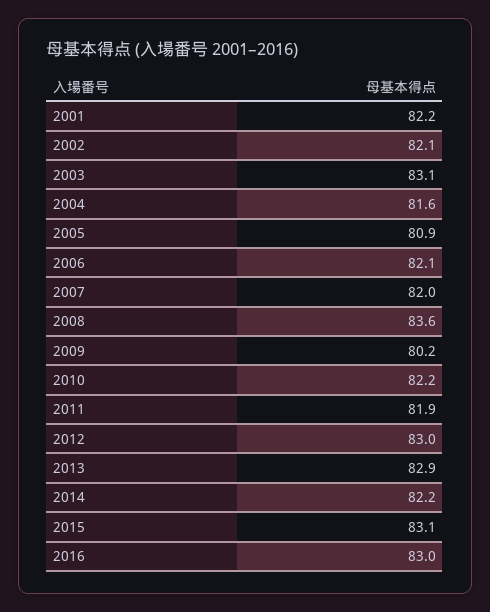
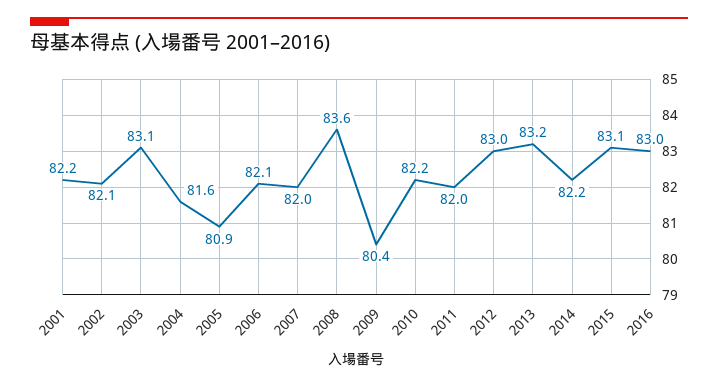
2009: 80.2 -> 80.4
2011: 81.9 -> 82
2013: 82.9 -> 83.2

